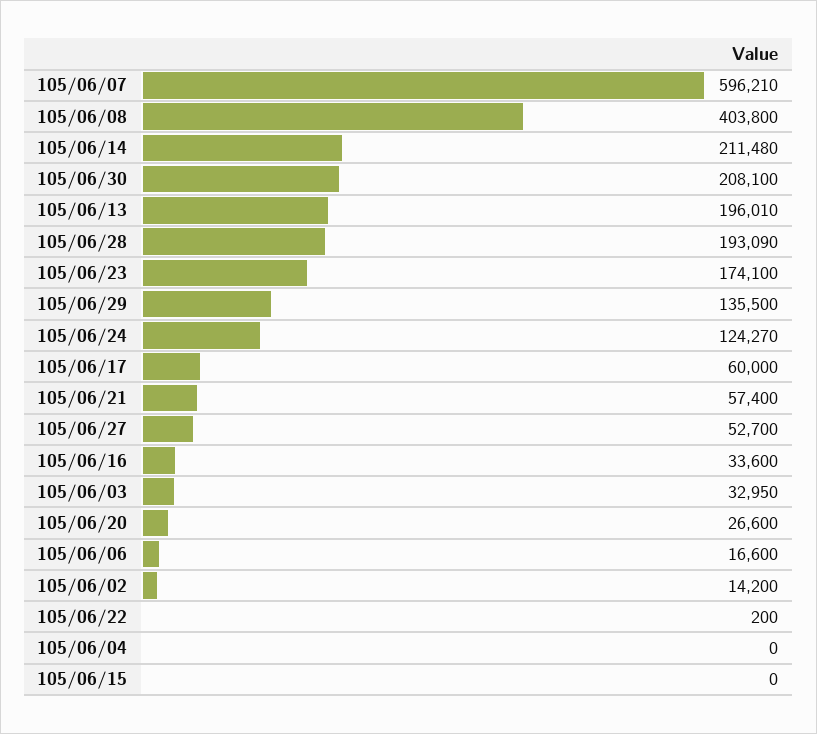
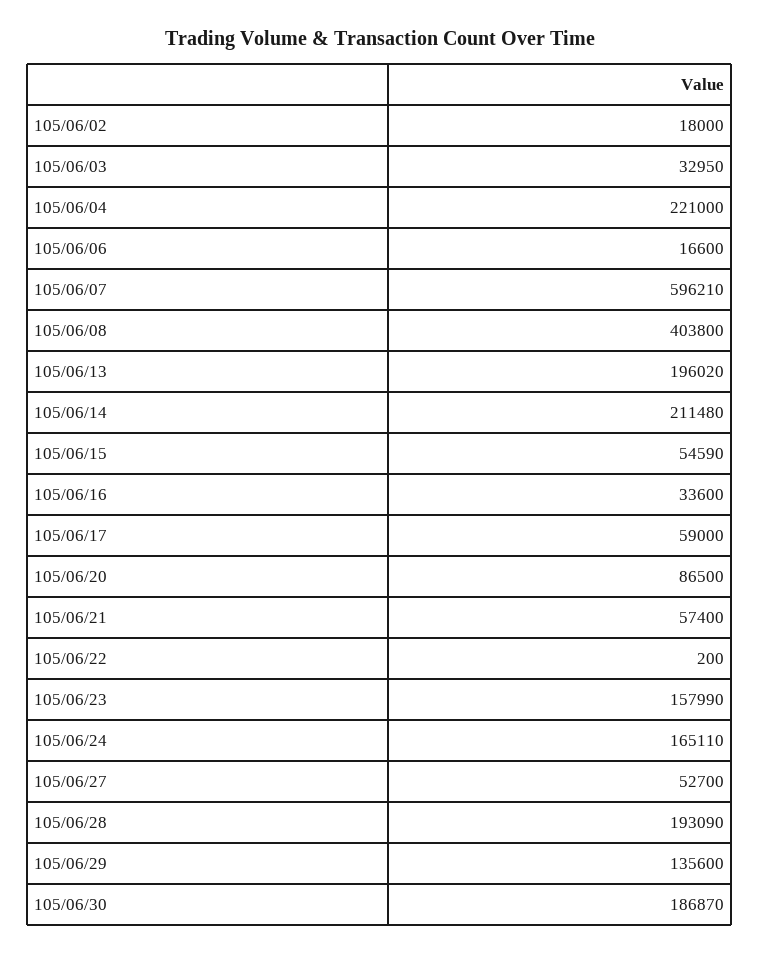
105/06/30: 208100 -> 186870
105/06/13: 196010 -> 196020
105/06/23: 174100 -> 157990
105/06/29: 135500 -> 135600
105/06/24: 124270 -> 165110
105/06/17: 60000 -> 59000
105/06/20: 26600 -> 86500
105/06/02: 14200 -> 18000
105/06/04: 0 -> 221000
105/06/15: 0 -> 54590

